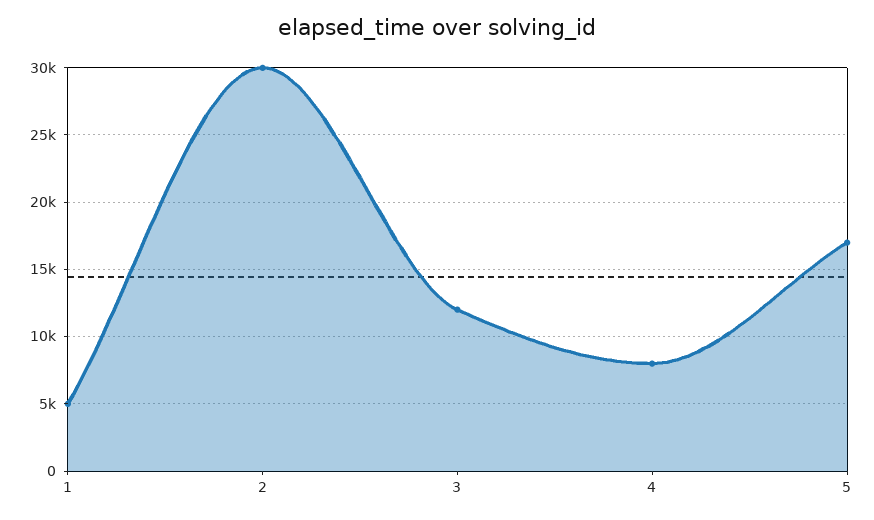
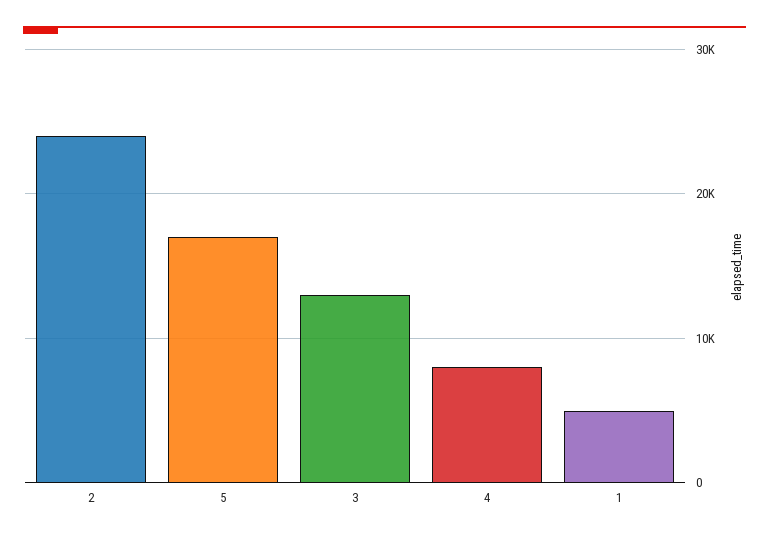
2: 30000 -> 24000
3: 12000 -> 13000

